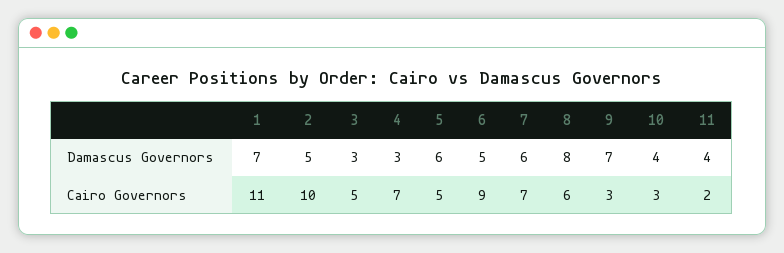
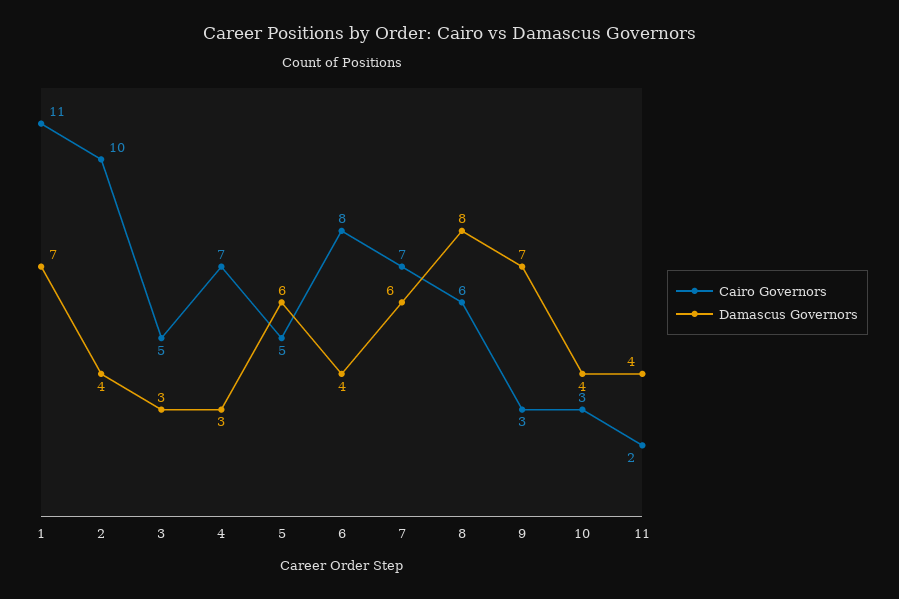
Damascus Governors, 2: 5 -> 4
Damascus Governors, 6: 5 -> 4
Cairo Governors, 6: 9 -> 8

